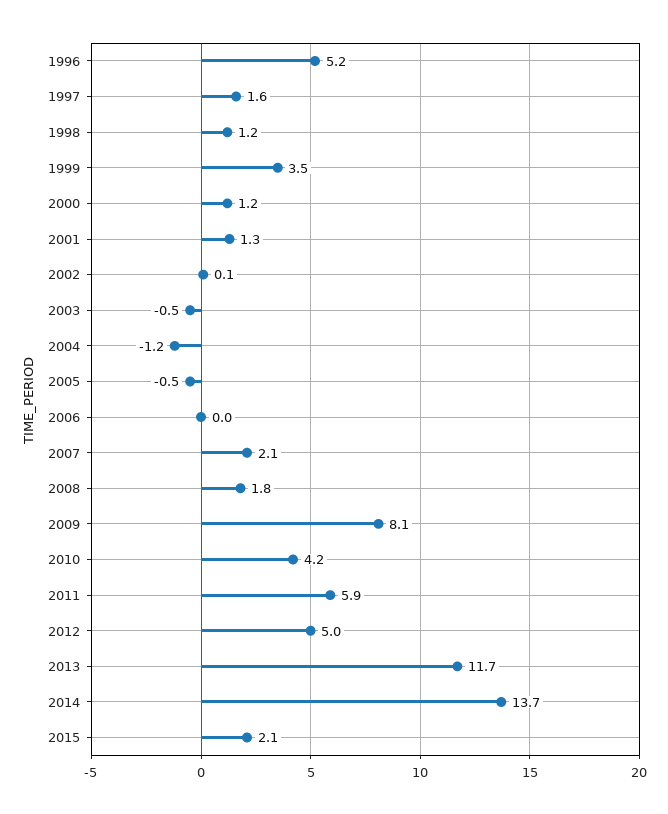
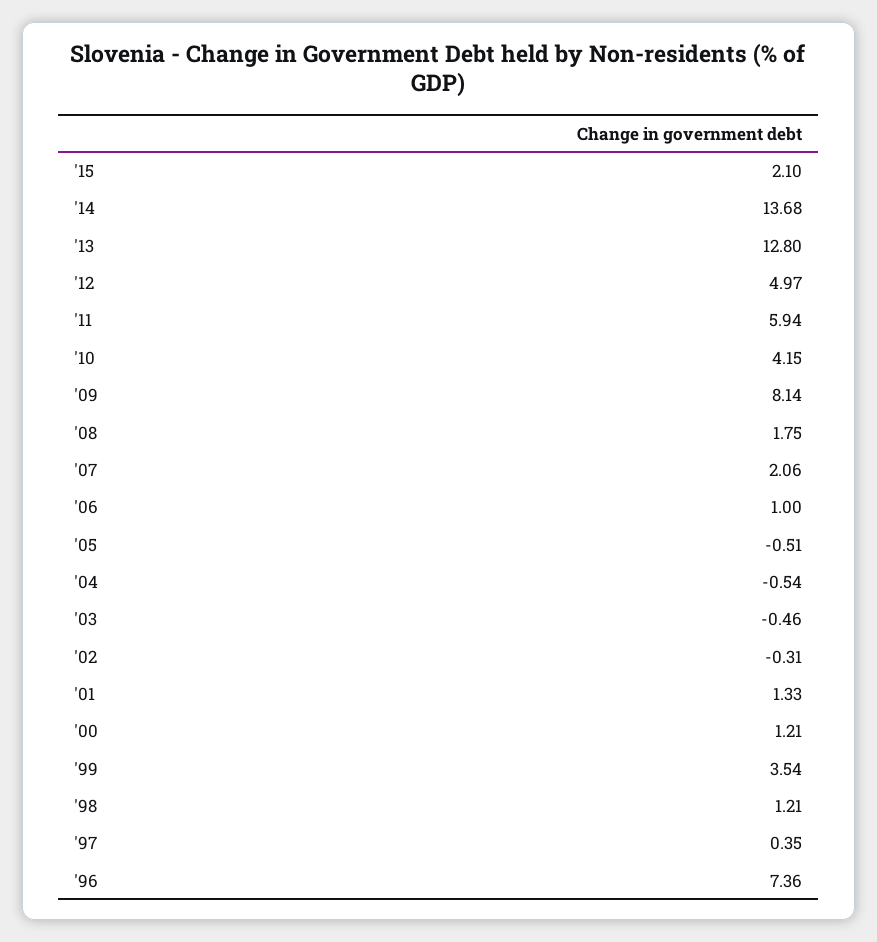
1996: 5.2 -> 7.36
1997: 1.6 -> 0.35
2002: 0.1 -> -0.31
2004: -1.2 -> -0.54
2006: 0 -> 1
2013: 11.7 -> 12.8

